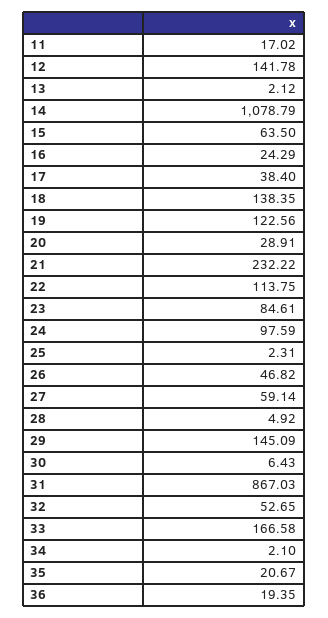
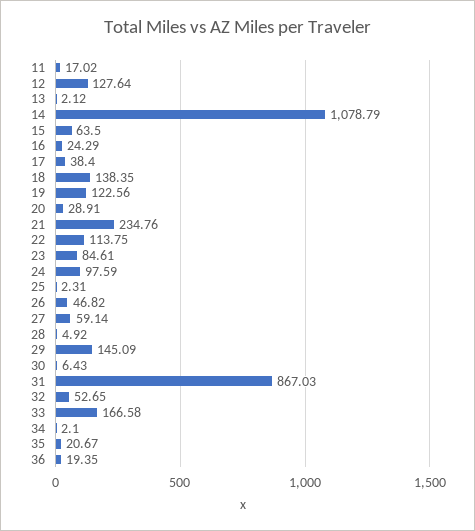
12: 141.78 -> 127.64
21: 232.22 -> 234.76

